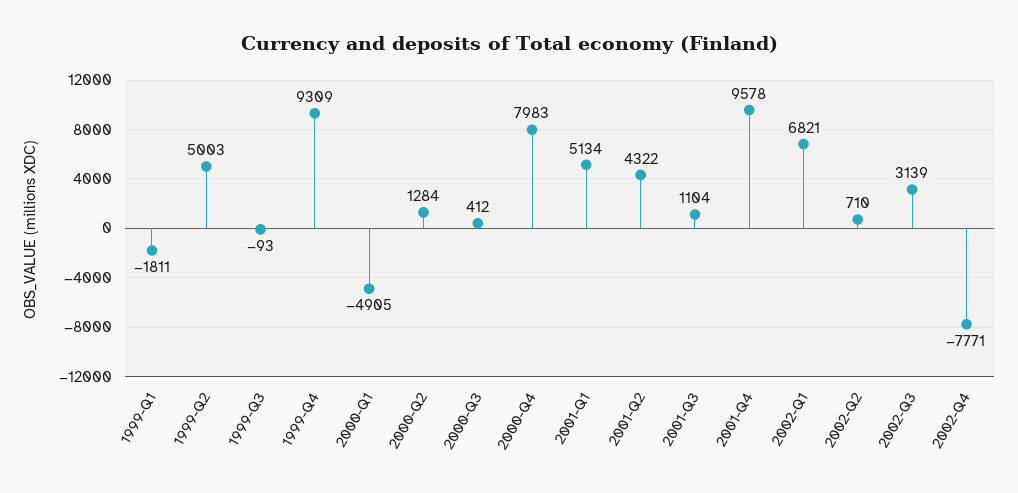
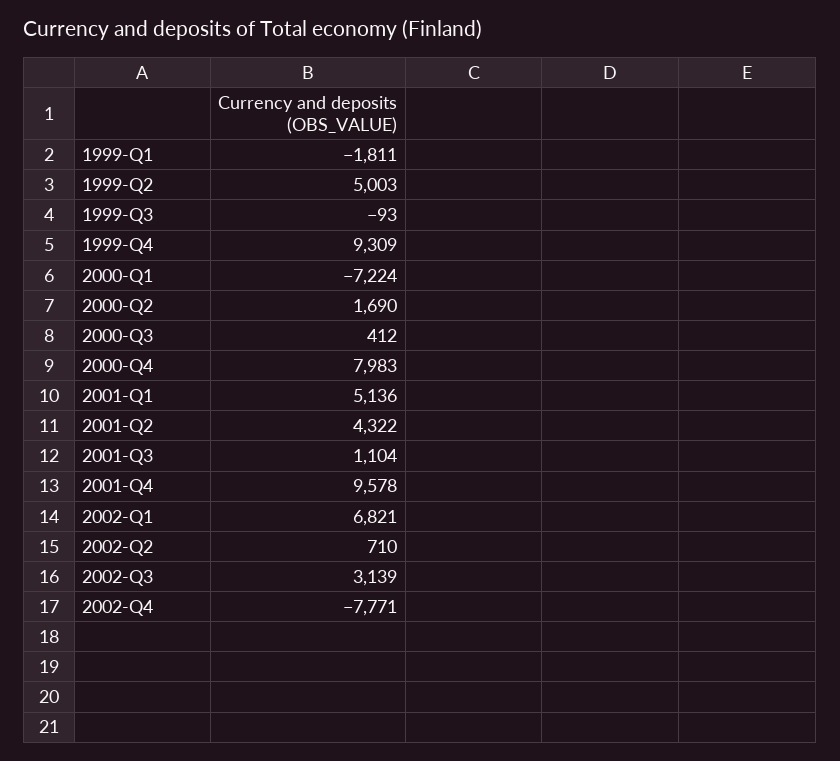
2000-Q1: -4905 -> -7224
2000-Q2: 1284 -> 1690
2001-Q1: 5134 -> 5136

